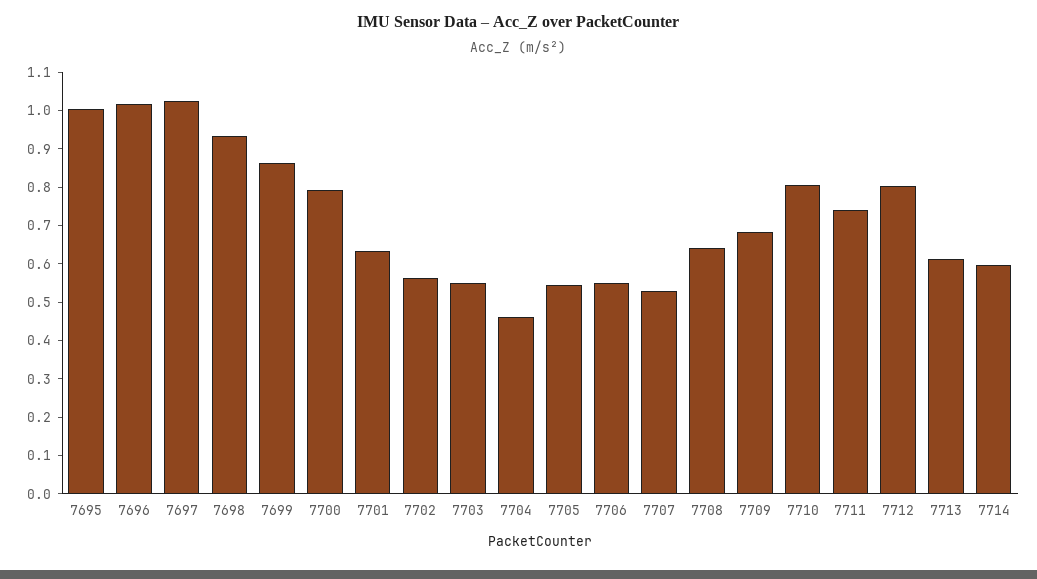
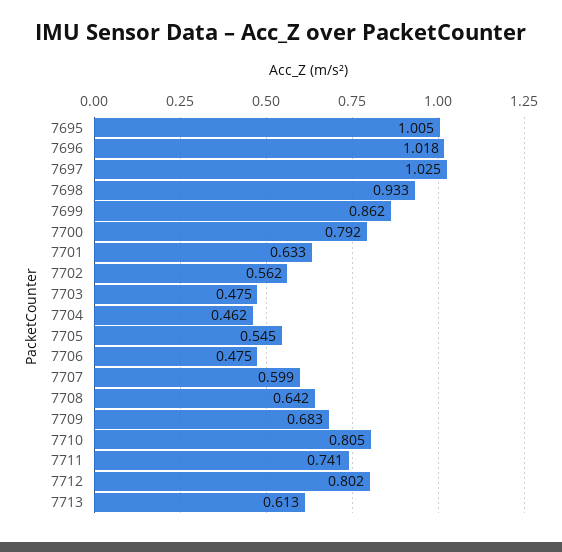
7703: 0.55 -> 0.475
7706: 0.55 -> 0.475
7707: 0.525 -> 0.599
7714: 0.6 -> none

